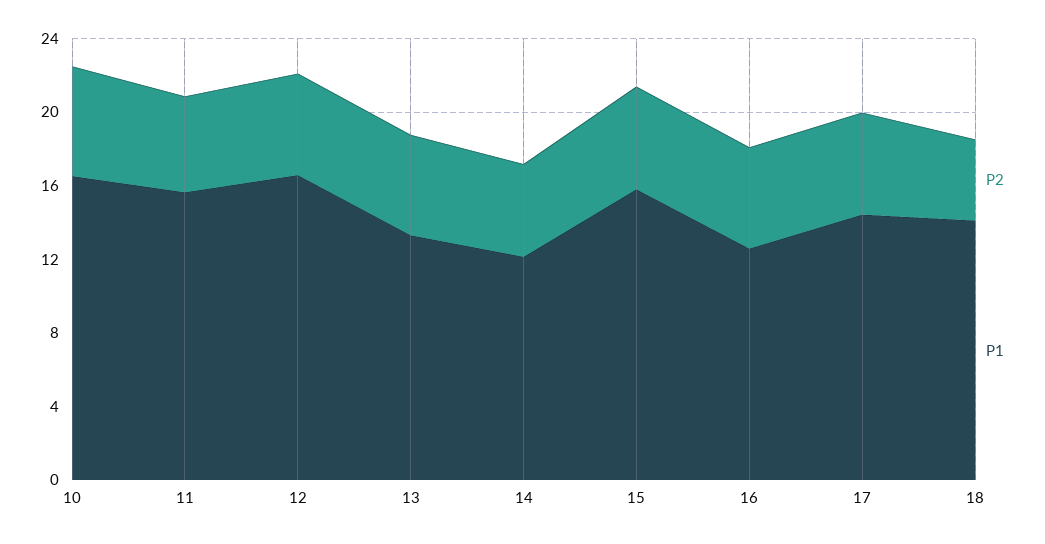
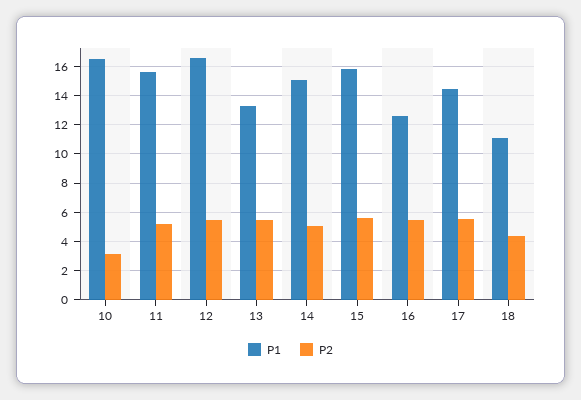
P2, 10: 6 -> 3
P1, 14: 12 -> 15
P1, 18: 14 -> 11

